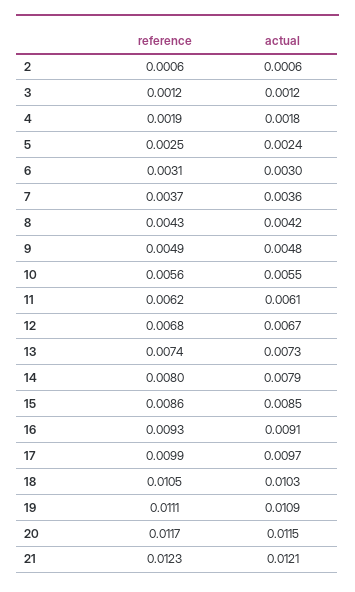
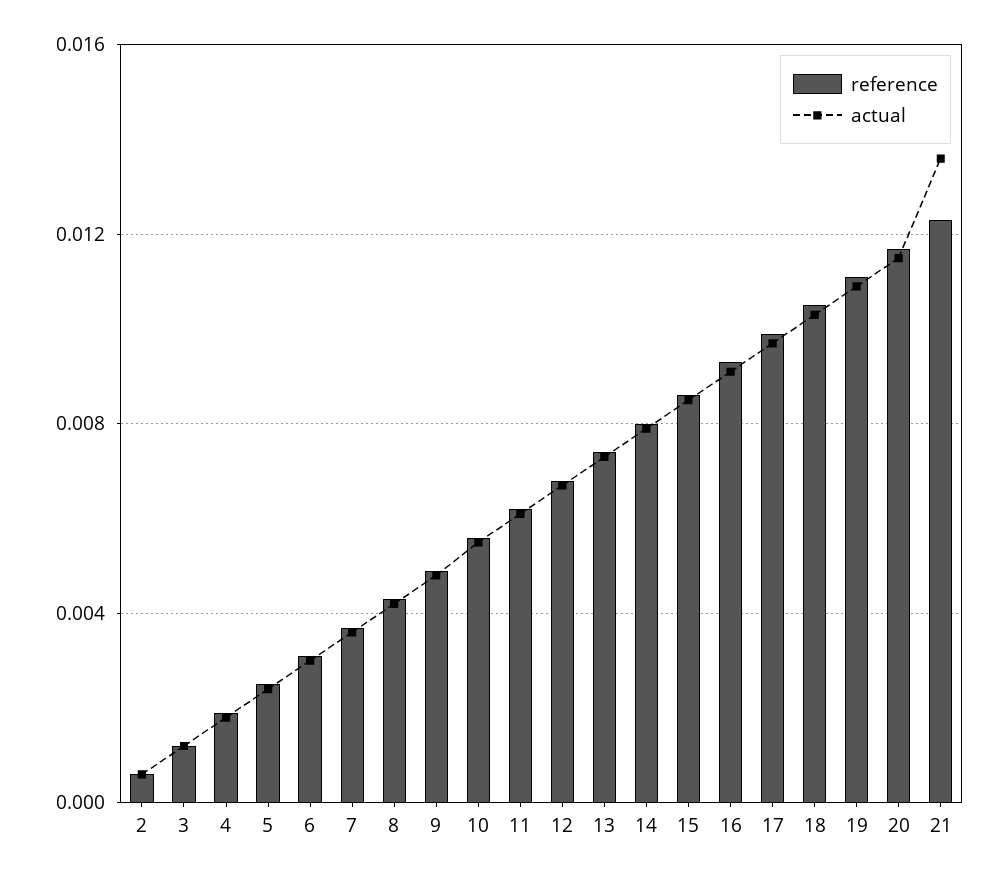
actual, 21: 0.0121 -> 0.0135

